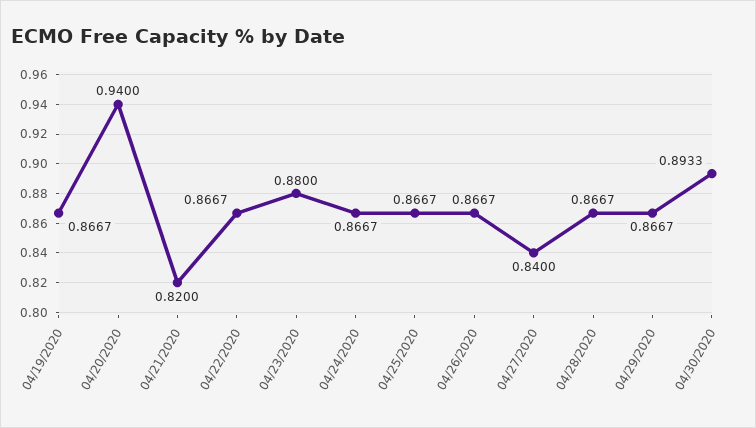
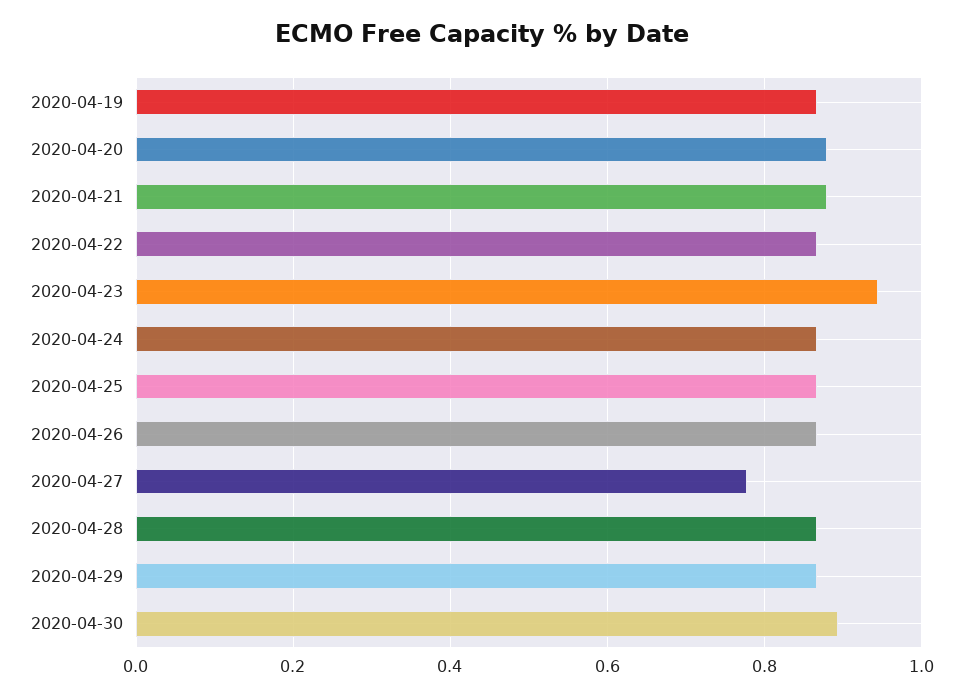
04/20/2020: 0.94 -> 0.88
04/21/2020: 0.82 -> 0.88
04/23/2020: 0.88 -> 0.94
04/27/2020: 0.84 -> 0.78

